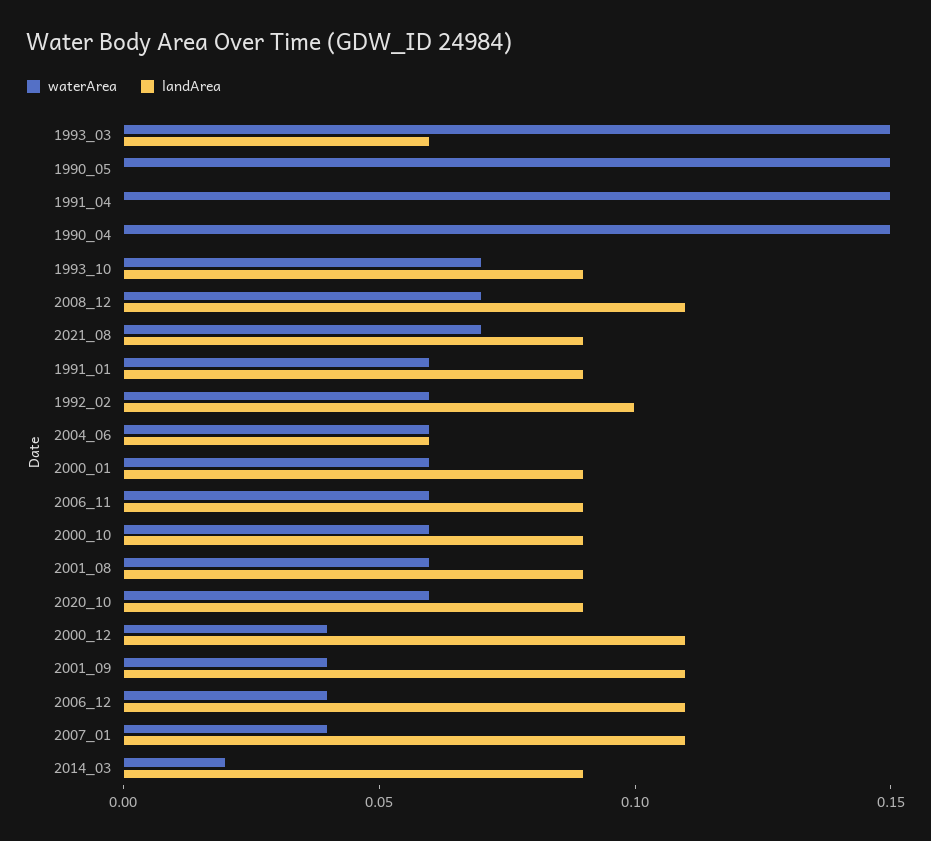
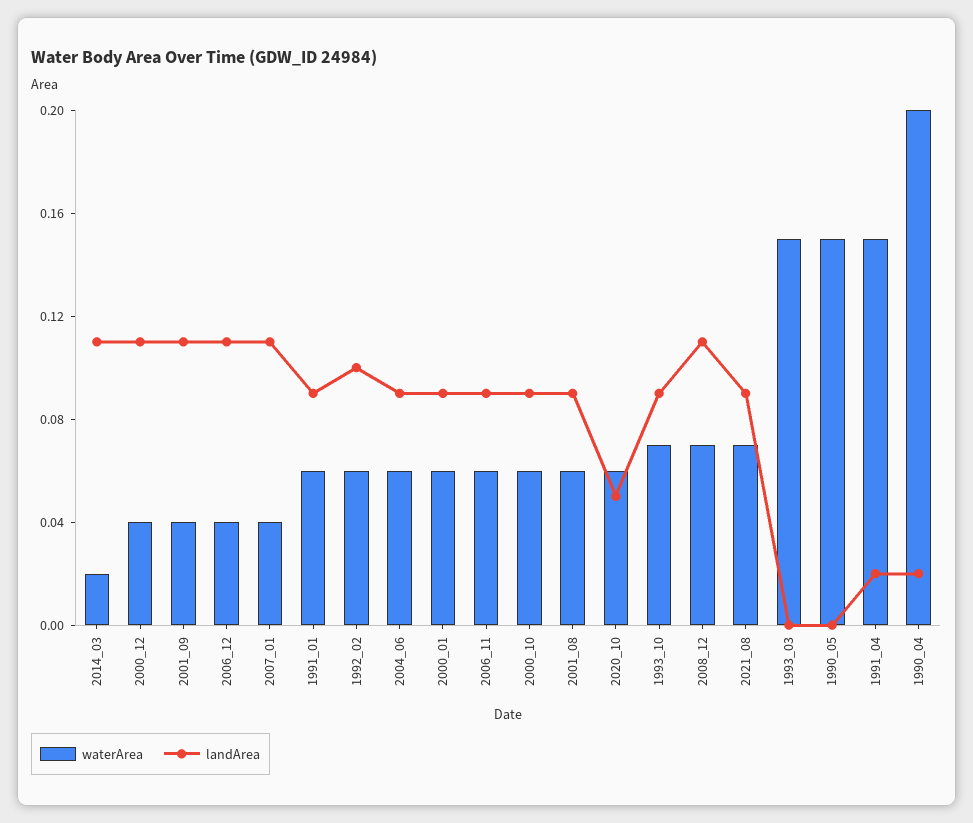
landArea, 1993_03: 0.06 -> 0
landArea, 1991_04: 0 -> 0.02
waterArea, 1990_04: 0.15 -> 0.2
landArea, 1990_04: 0 -> 0.02
landArea, 2004_06: 0.06 -> 0.09
landArea, 2020_10: 0.09 -> 0.05
landArea, 2014_03: 0.09 -> 0.11

